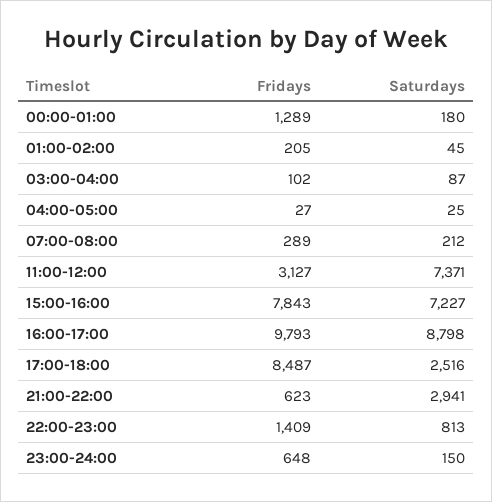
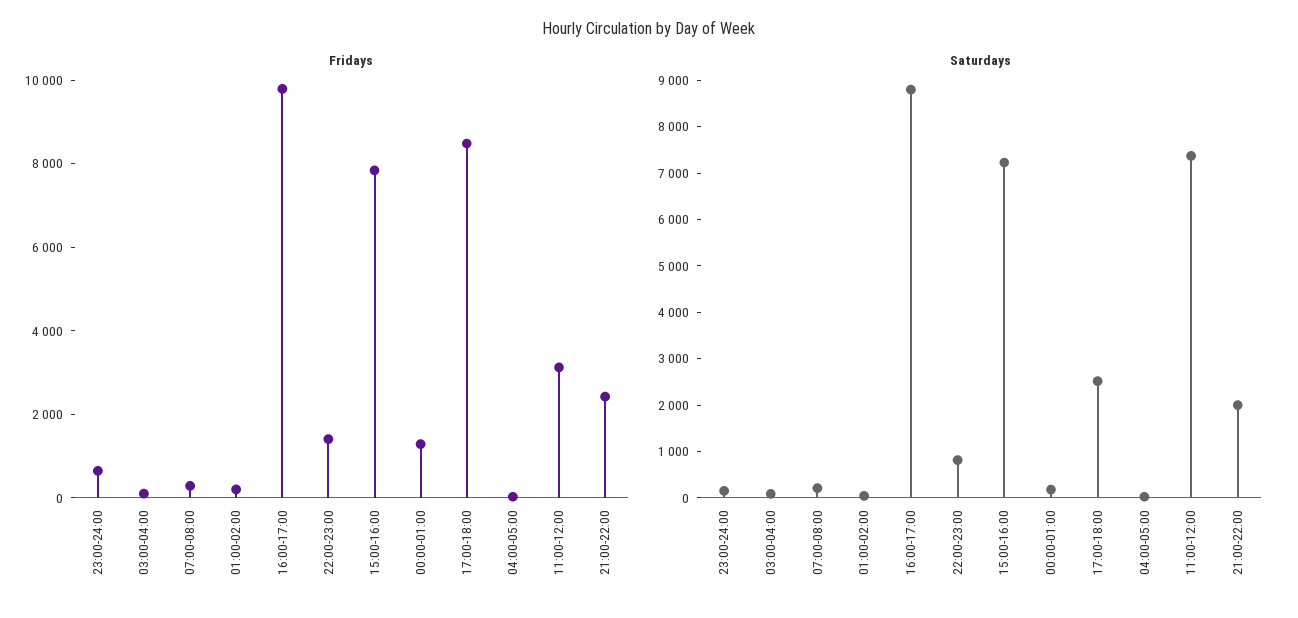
Fridays, 21:00-22:00: 623 -> 2500
Saturdays, 21:00-22:00: 2941 -> 2000

